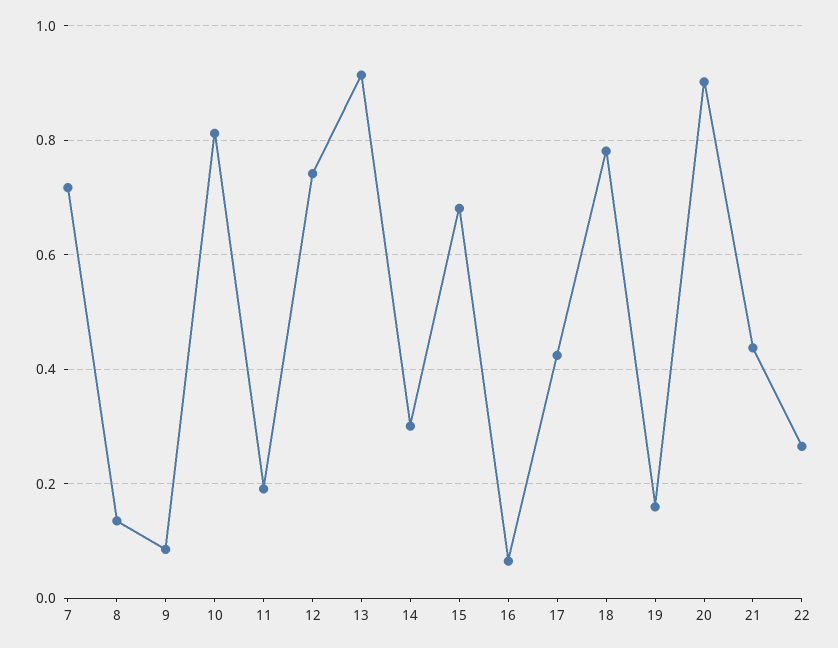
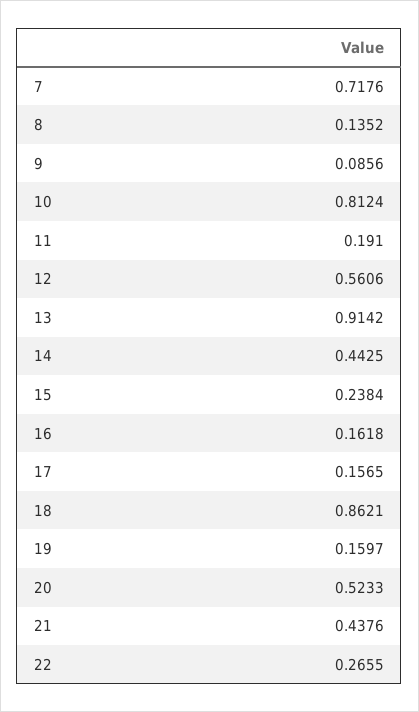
12: 0.74 -> 0.5606
14: 0.3 -> 0.4425
15: 0.68 -> 0.2384
16: 0.06 -> 0.1618
17: 0.42 -> 0.1565
18: 0.78 -> 0.8621
20: 0.9 -> 0.5233

